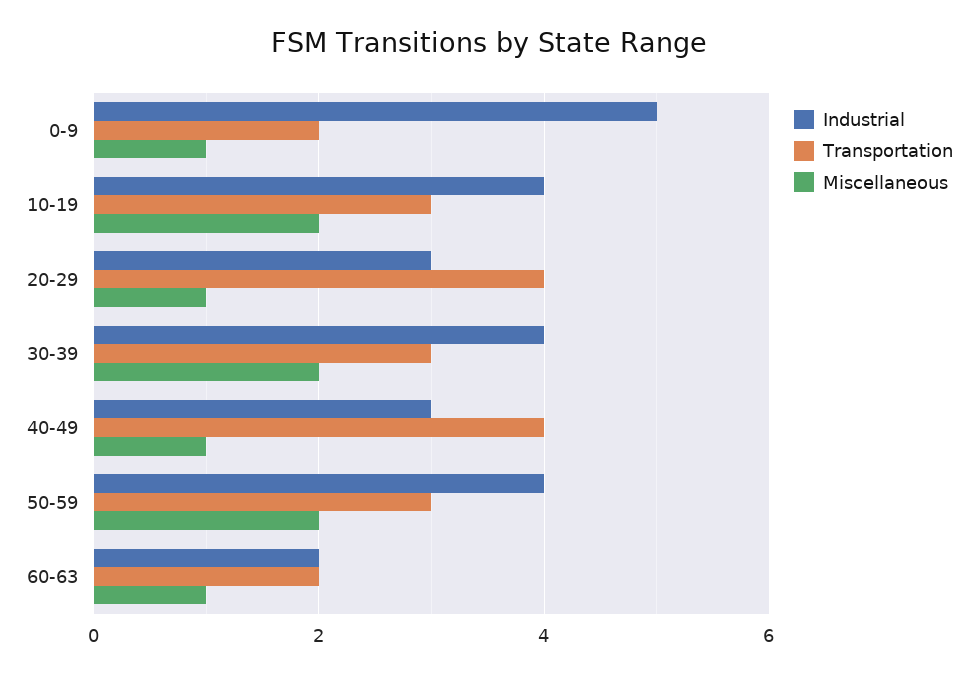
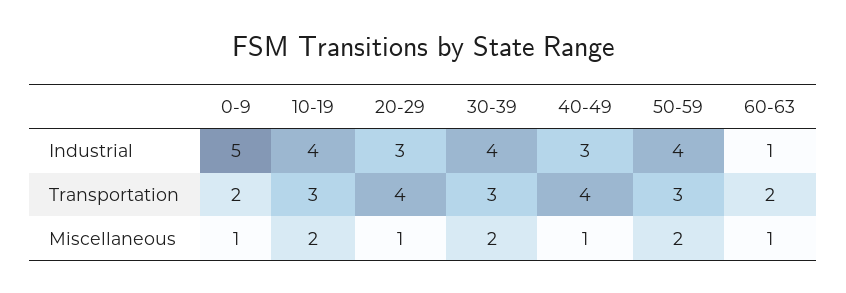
Industrial, 60-63: 2 -> 1

